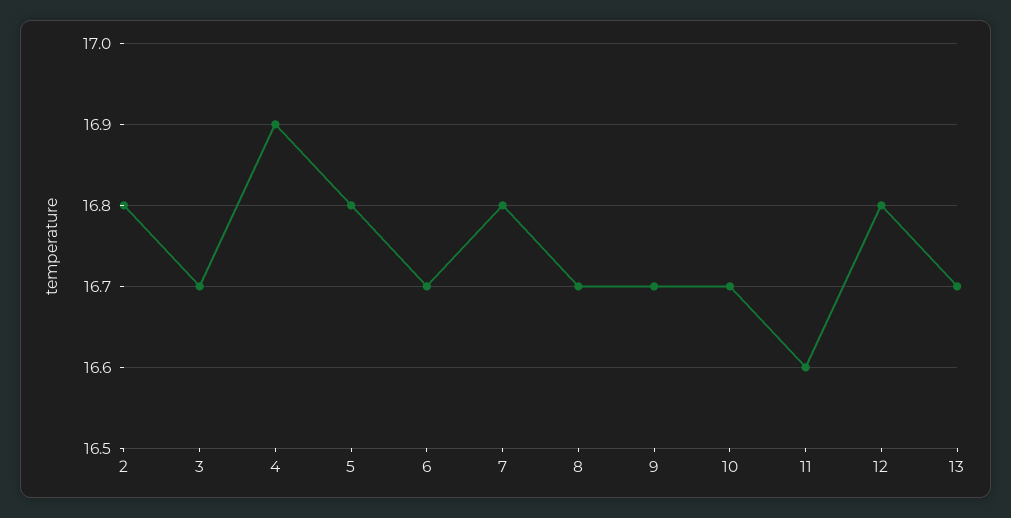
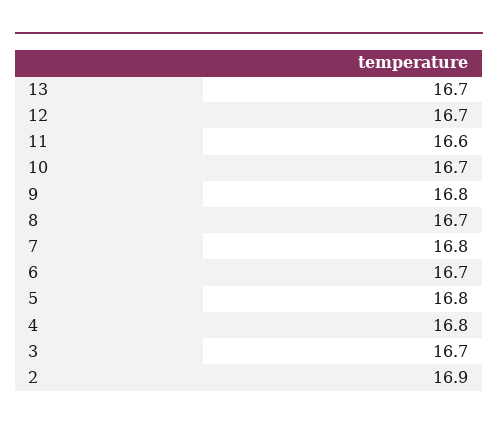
2: 16.8 -> 16.9
4: 16.9 -> 16.8
9: 16.7 -> 16.8
12: 16.8 -> 16.7

